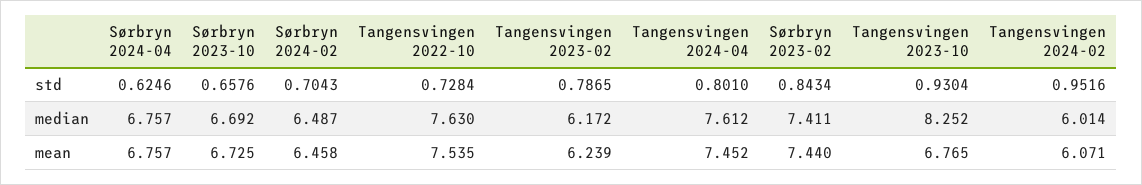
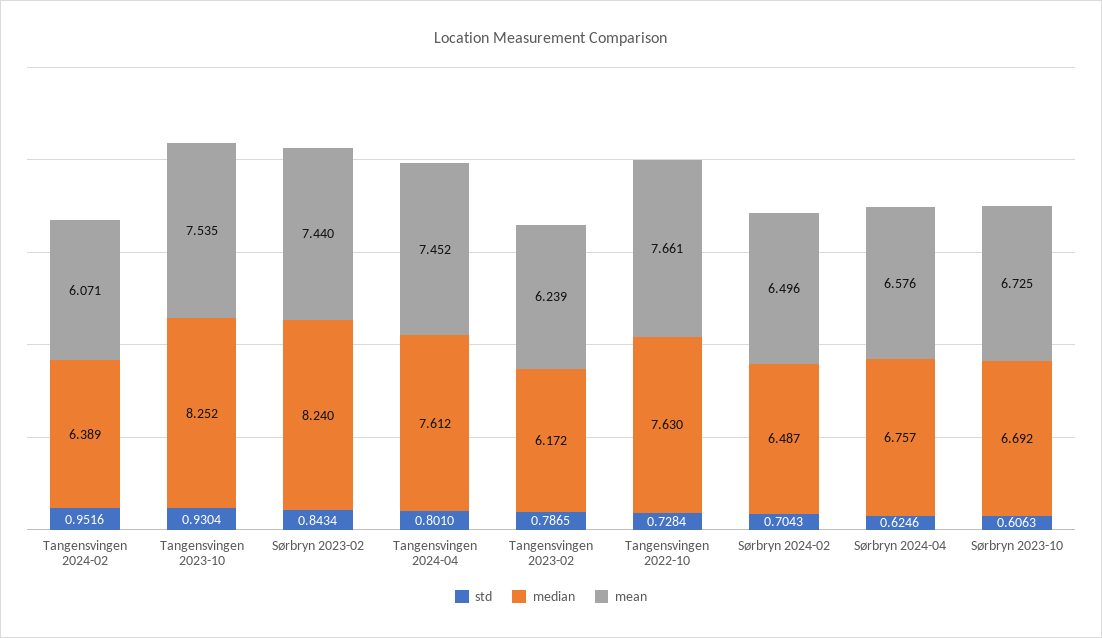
std, Sørbryn 2023-10: 0.6576 -> 0.6063
median, Sørbryn 2023-02: 7.411 -> 8.24
median, Tangensvingen 2024-02: 6.014 -> 6.389
mean, Sørbryn 2024-04: 6.757 -> 6.576
mean, Sørbryn 2024-02: 6.458 -> 6.496
mean, Tangensvingen 2022-10: 7.535 -> 7.661
mean, Tangensvingen 2023-10: 6.765 -> 7.535

